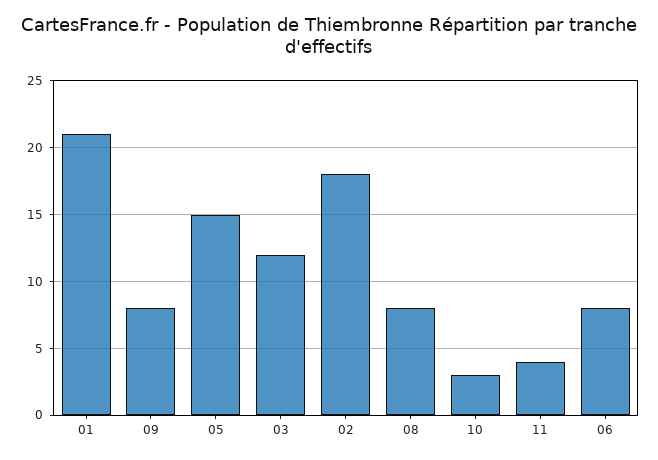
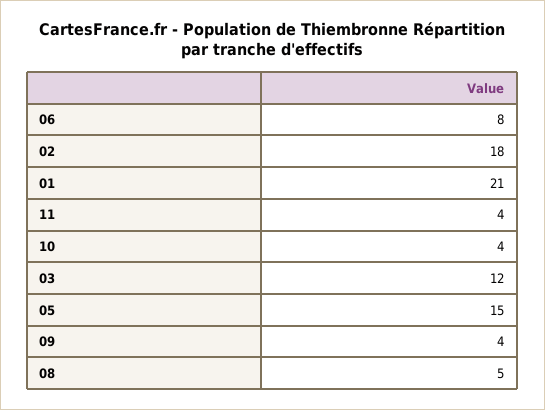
09: 8 -> 4
08: 8 -> 5
10: 3 -> 4

